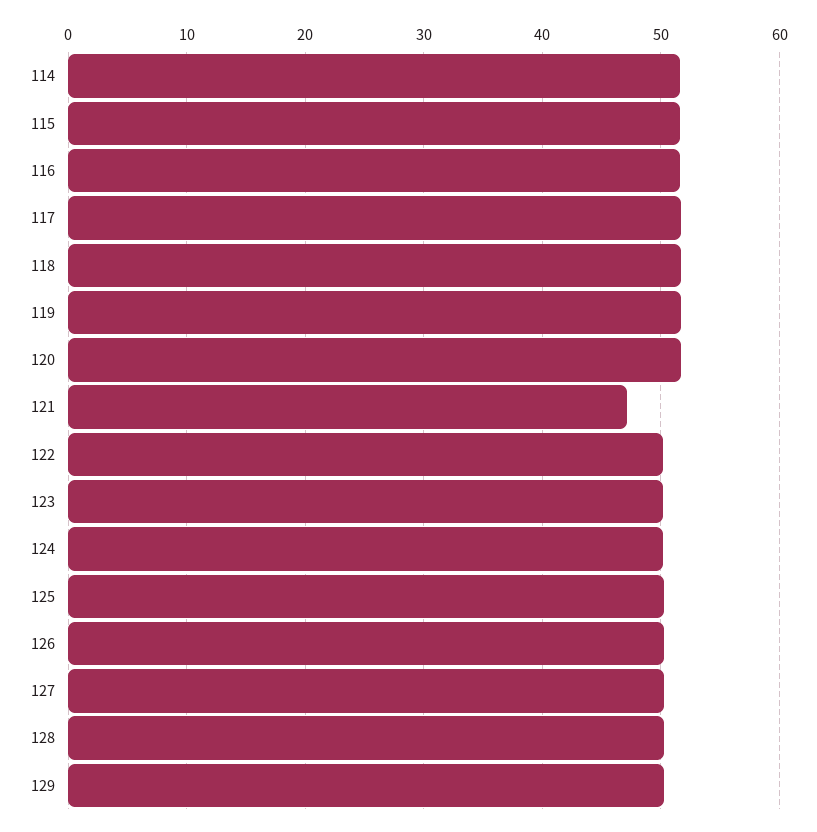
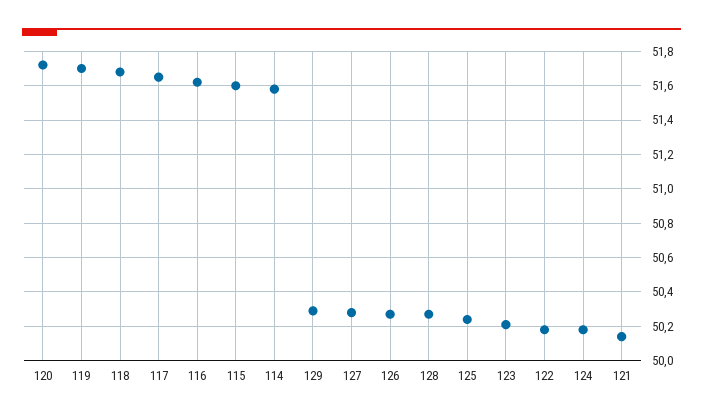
121: 47 -> 50.15

